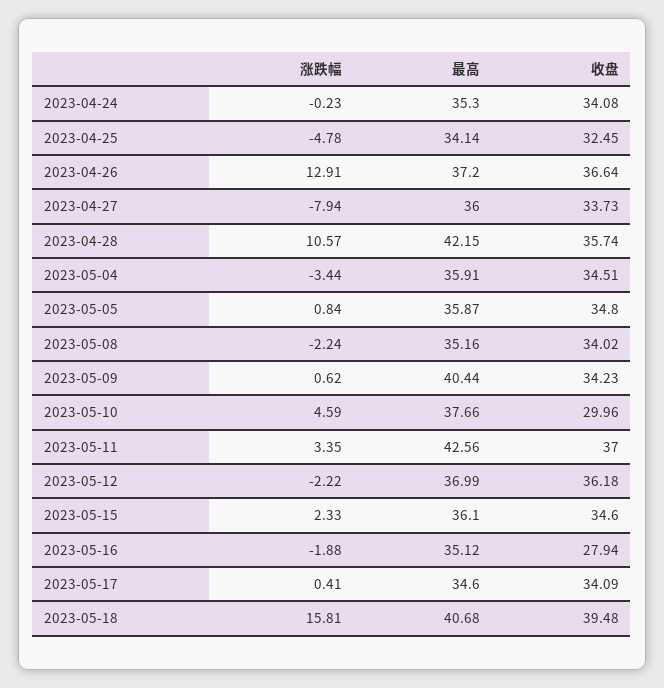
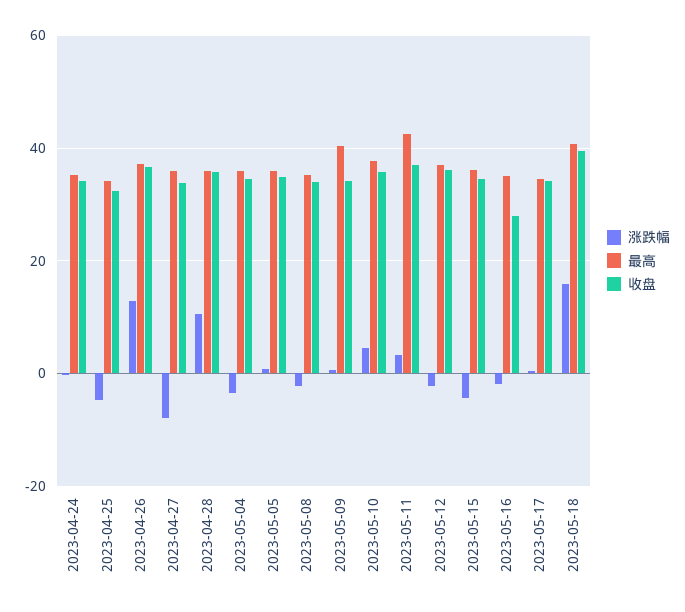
最高, 2023-04-28: 42.15 -> 36
收盘, 2023-05-10: 29.96 -> 36
涨跌幅, 2023-05-15: 2.33 -> -4

